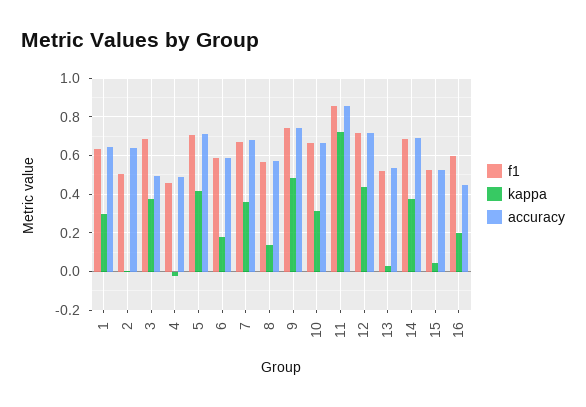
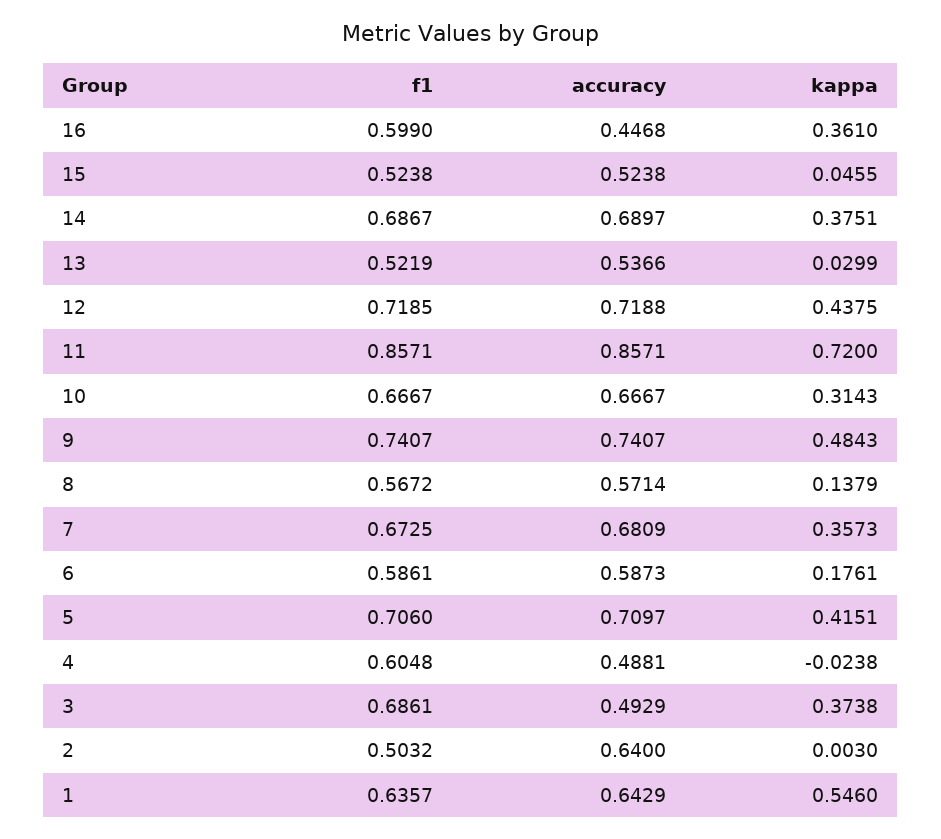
kappa, 1: 0.3 -> 0.546
f1, 4: 0.45 -> 0.6048
kappa, 16: 0.2 -> 0.361

